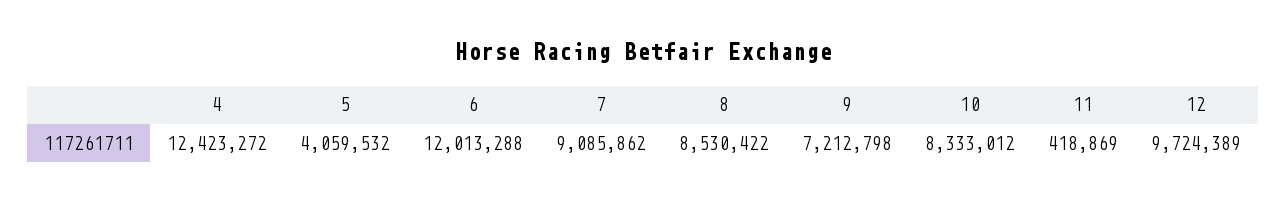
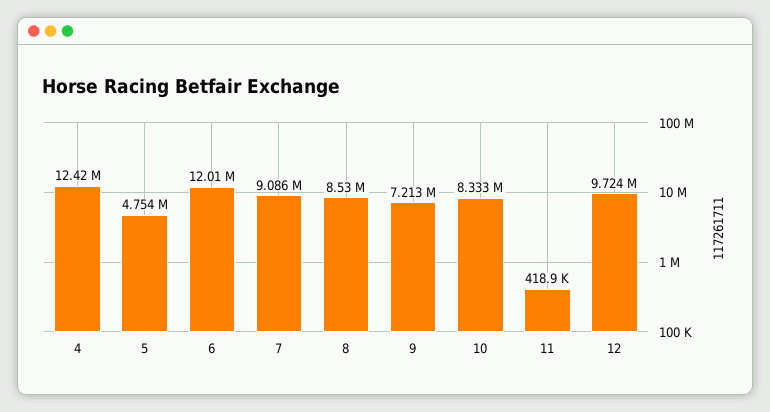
5: 4059532 -> 4754000

